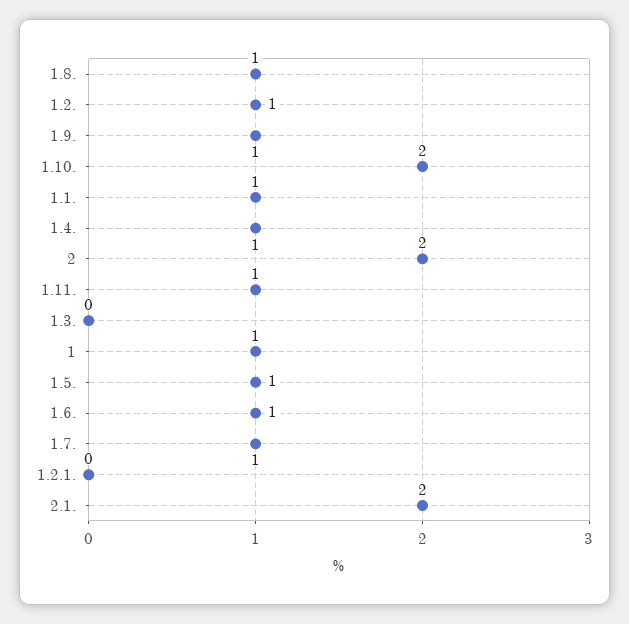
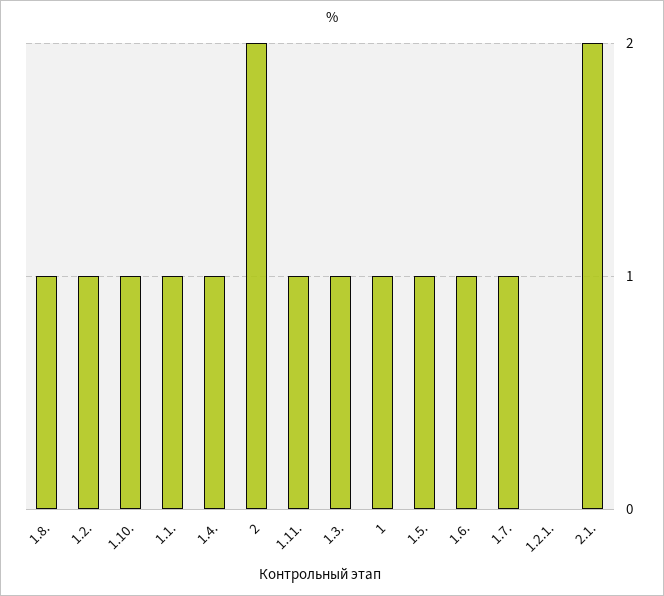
1.9.: 1 -> none
1.10.: 2 -> 1
1.3.: 0 -> 1

